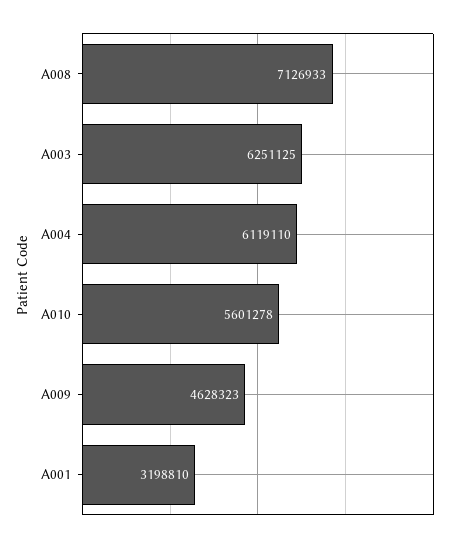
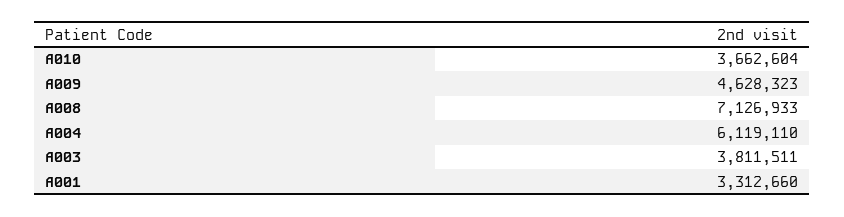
A003: 6251125 -> 3811511
A010: 5601278 -> 3662604
A001: 3198810 -> 3312660

